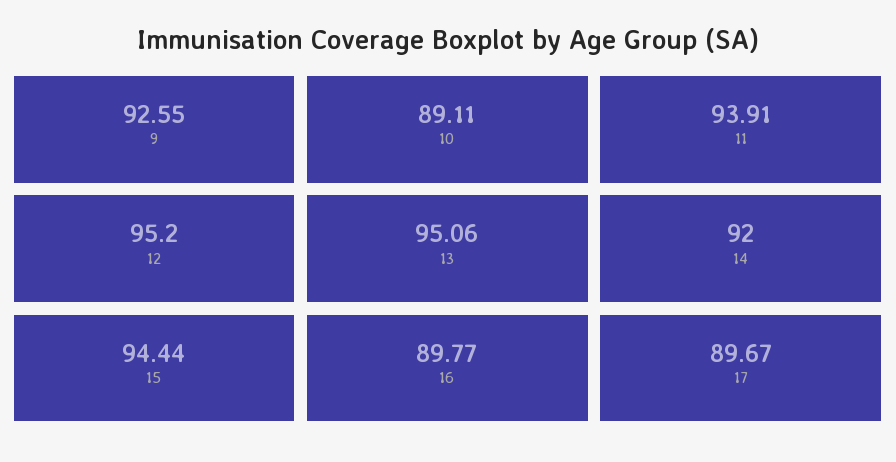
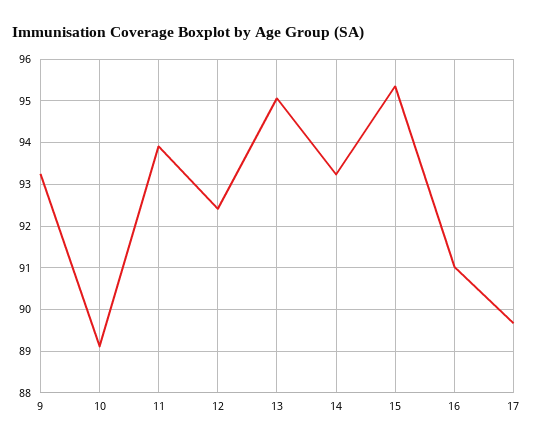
9: 92.55 -> 93.2
12: 95.2 -> 92.4
14: 92 -> 93.2
15: 94.44 -> 95.4
16: 89.77 -> 91

